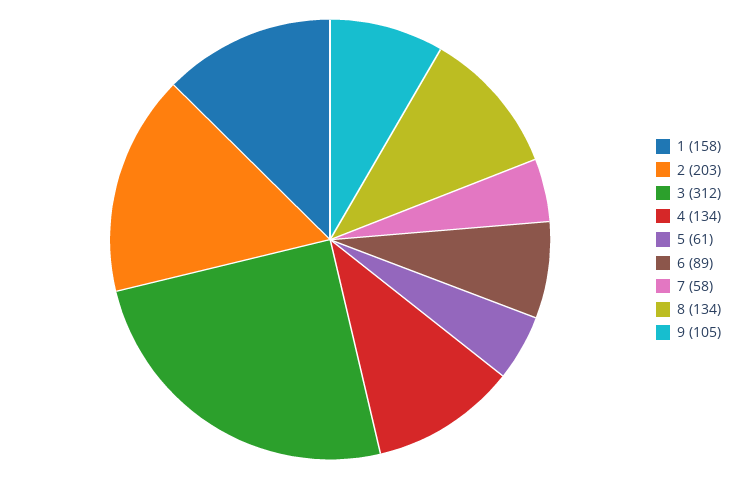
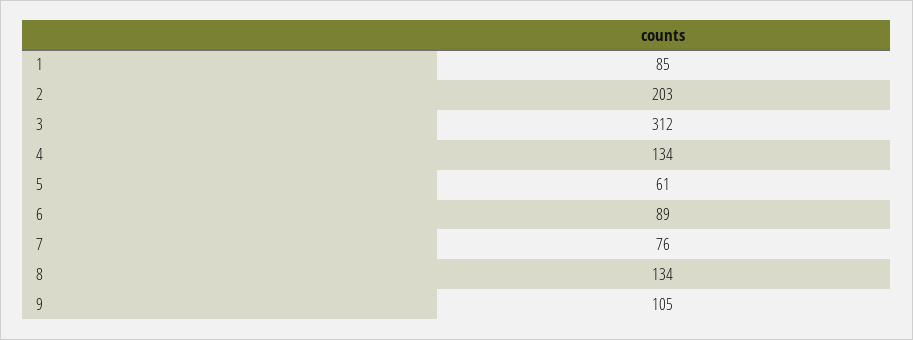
1: 158 -> 85
7: 58 -> 76

